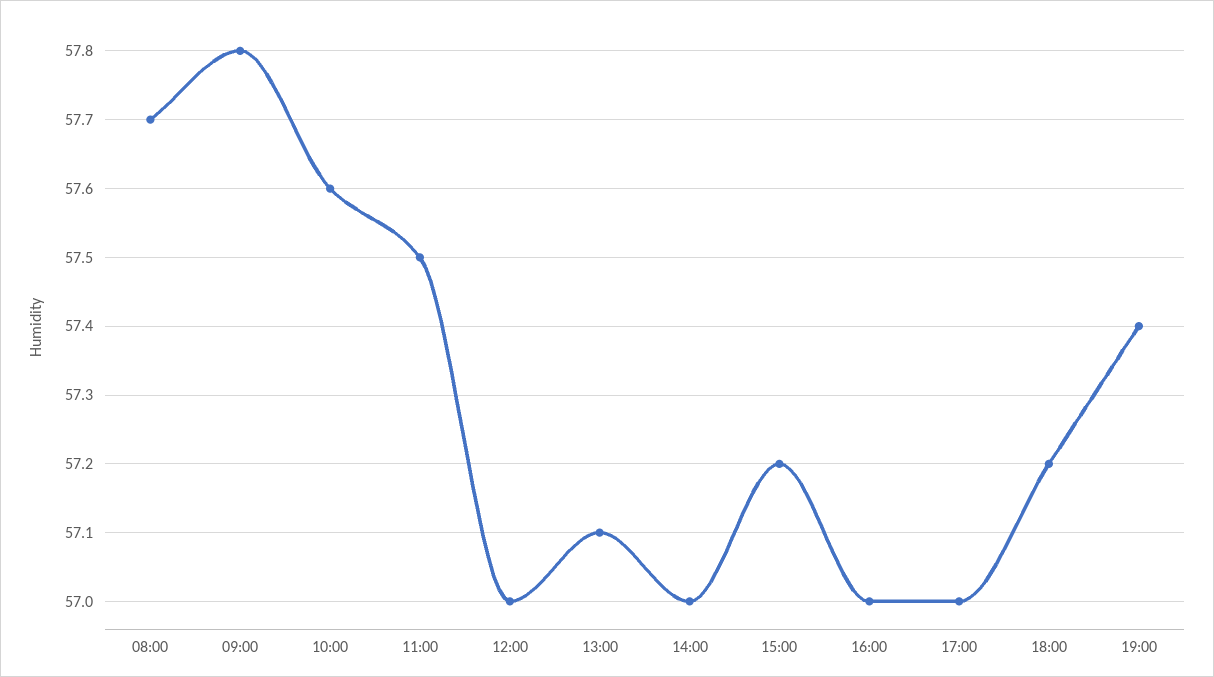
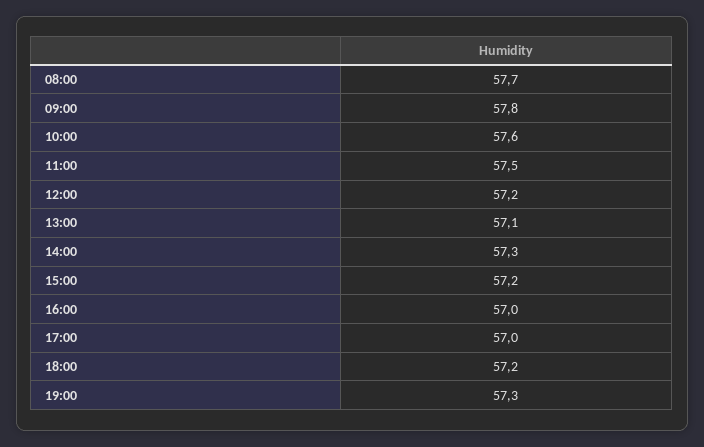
12:00: 57 -> 57.2
14:00: 57 -> 57.3
19:00: 57.4 -> 57.3

